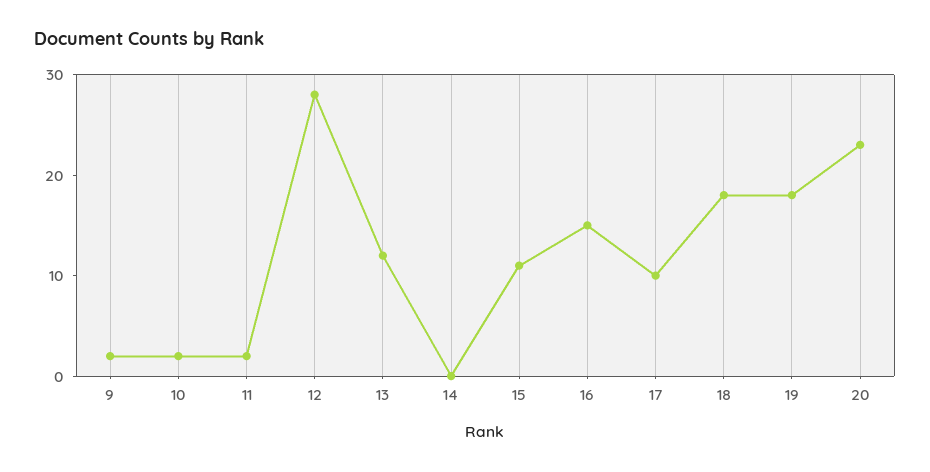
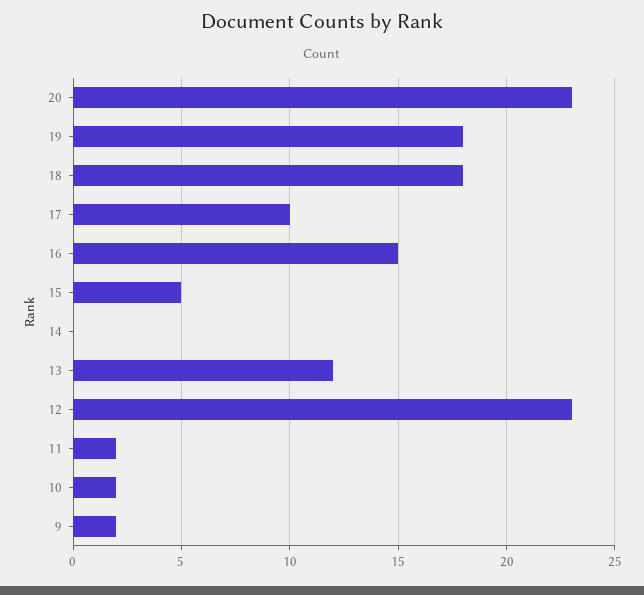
12: 28 -> 23
15: 11 -> 5

